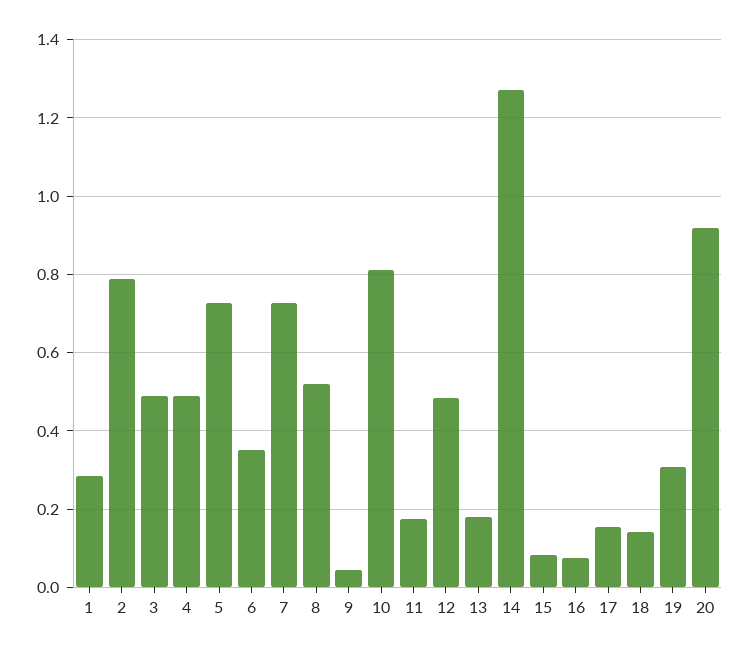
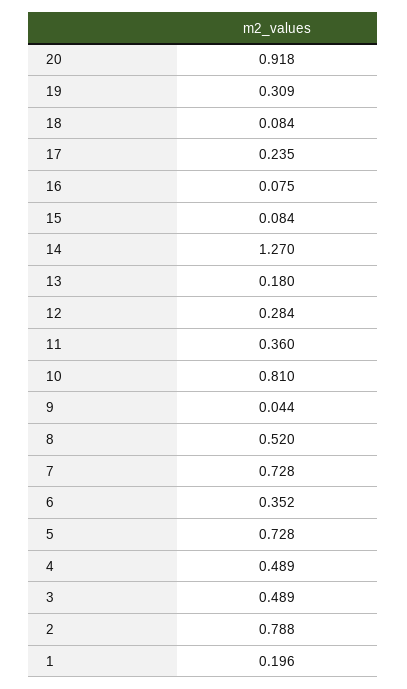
1: 0.28 -> 0.196
11: 0.18 -> 0.36
12: 0.48 -> 0.284
17: 0.16 -> 0.235
18: 0.14 -> 0.084

